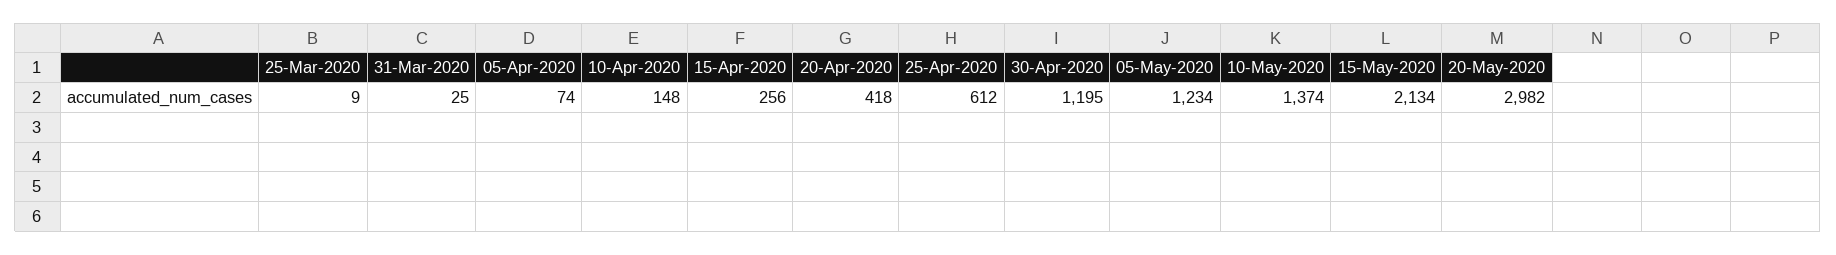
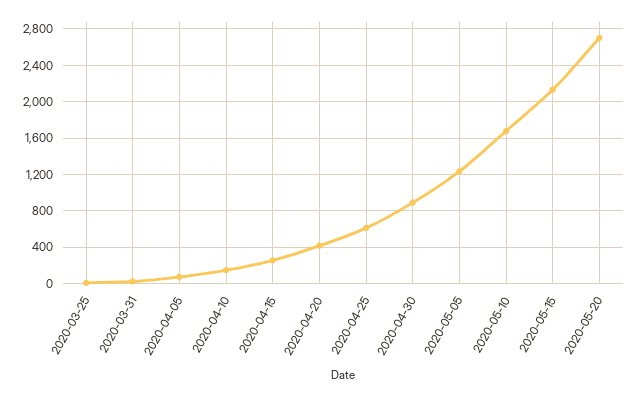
30-Apr-2020: 1195 -> 900
10-May-2020: 1374 -> 1700
20-May-2020: 2982 -> 2700

